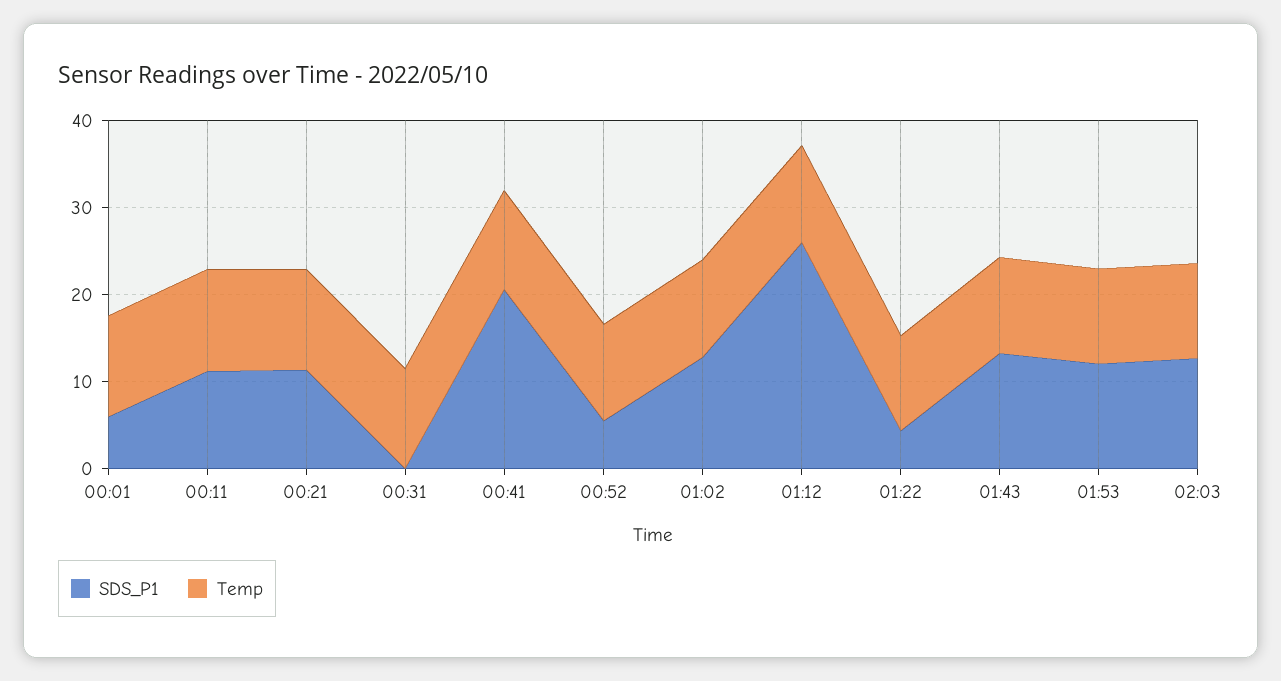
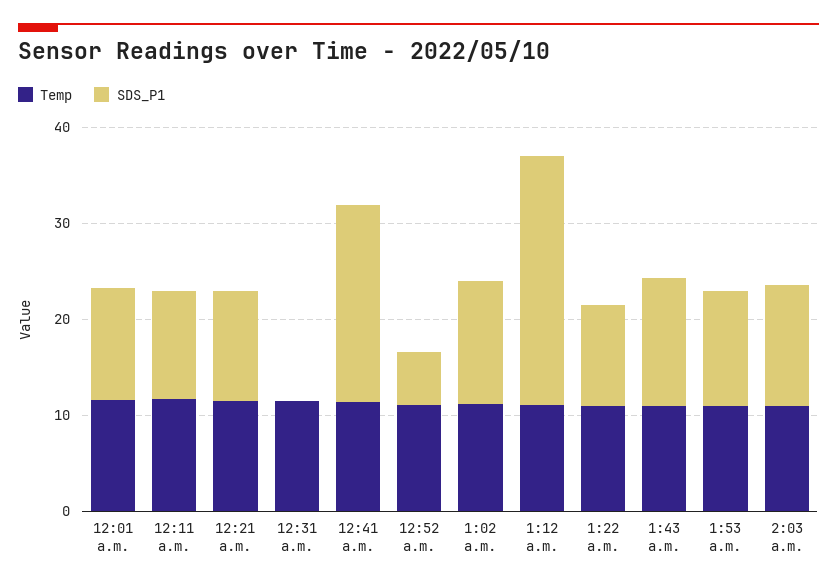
SDS_P1, 00:01: 6 -> 12
SDS_P1, 01:22: 4 -> 10

